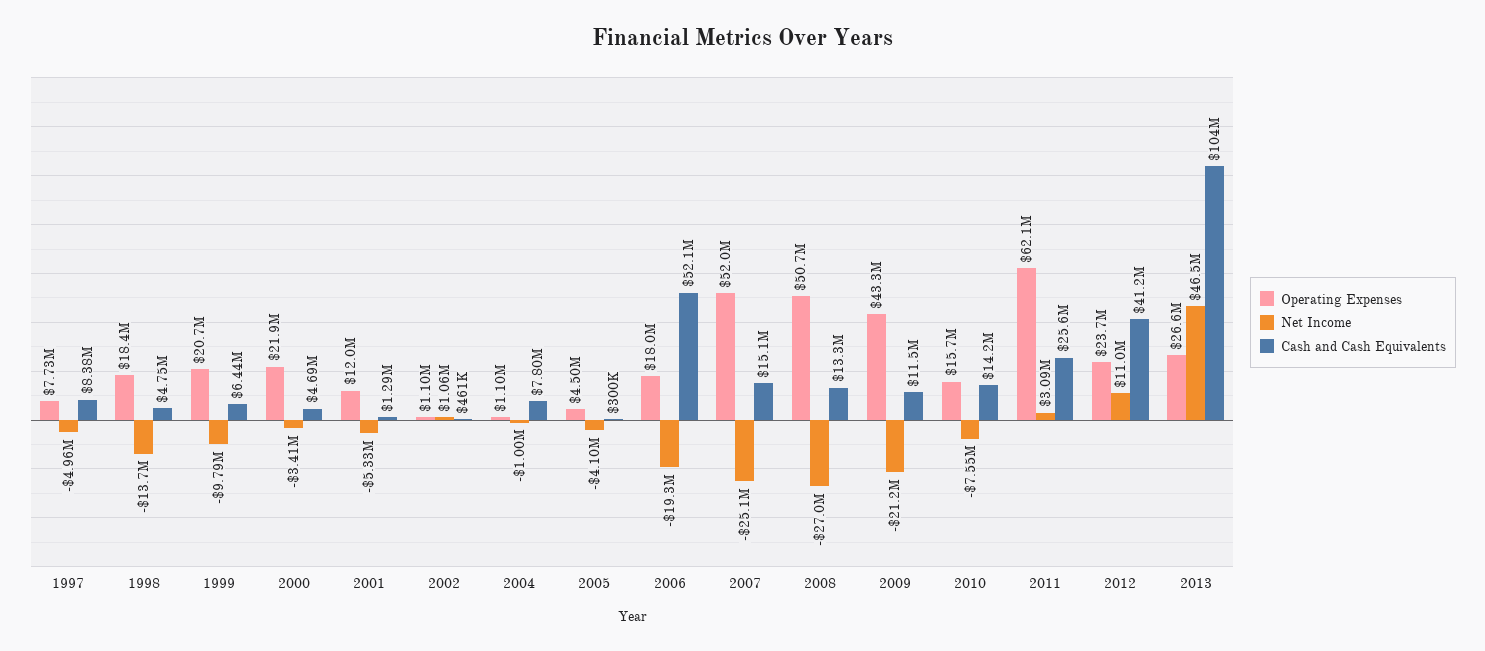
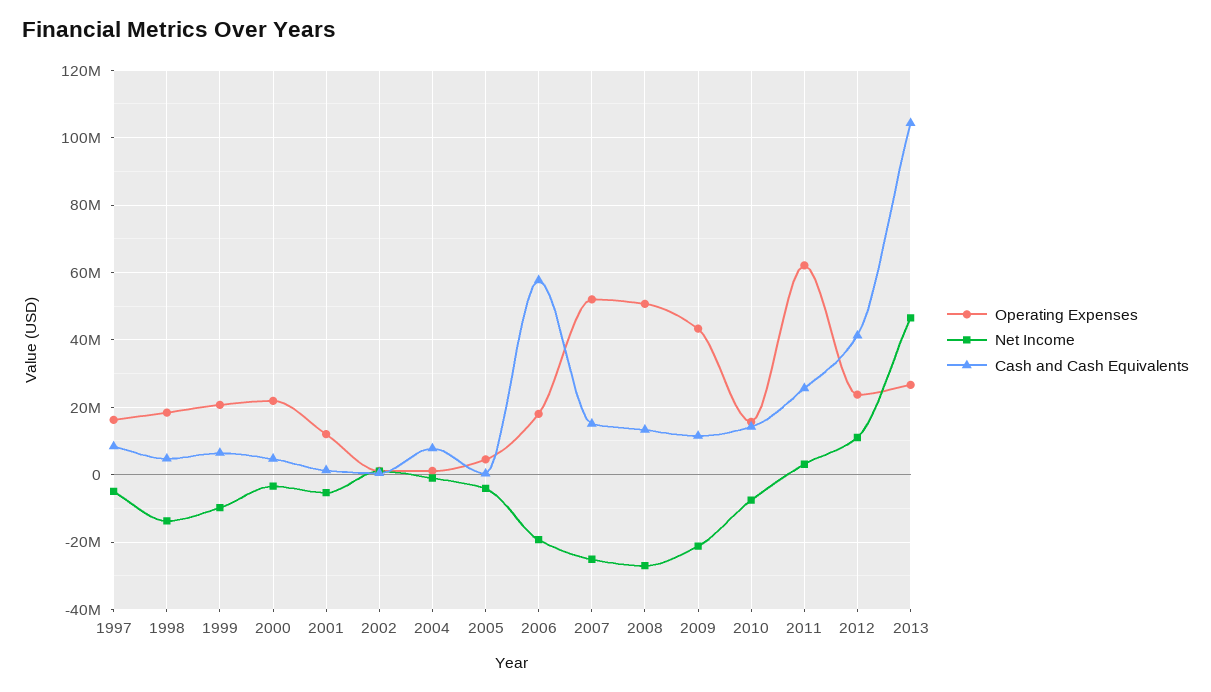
Operating Expenses, 1997: 7730000 -> 16000000
Cash and Cash Equivalents, 2006: 52100000 -> 58000000

